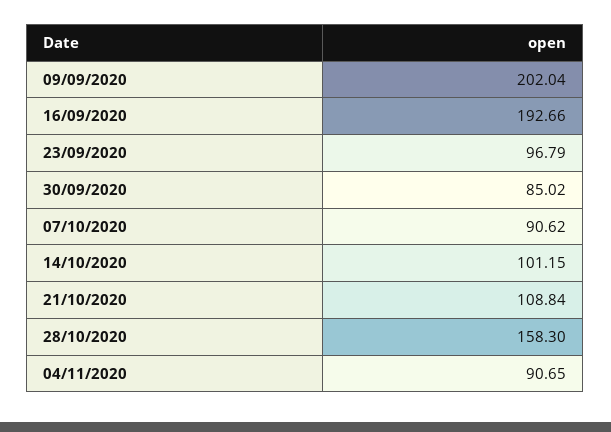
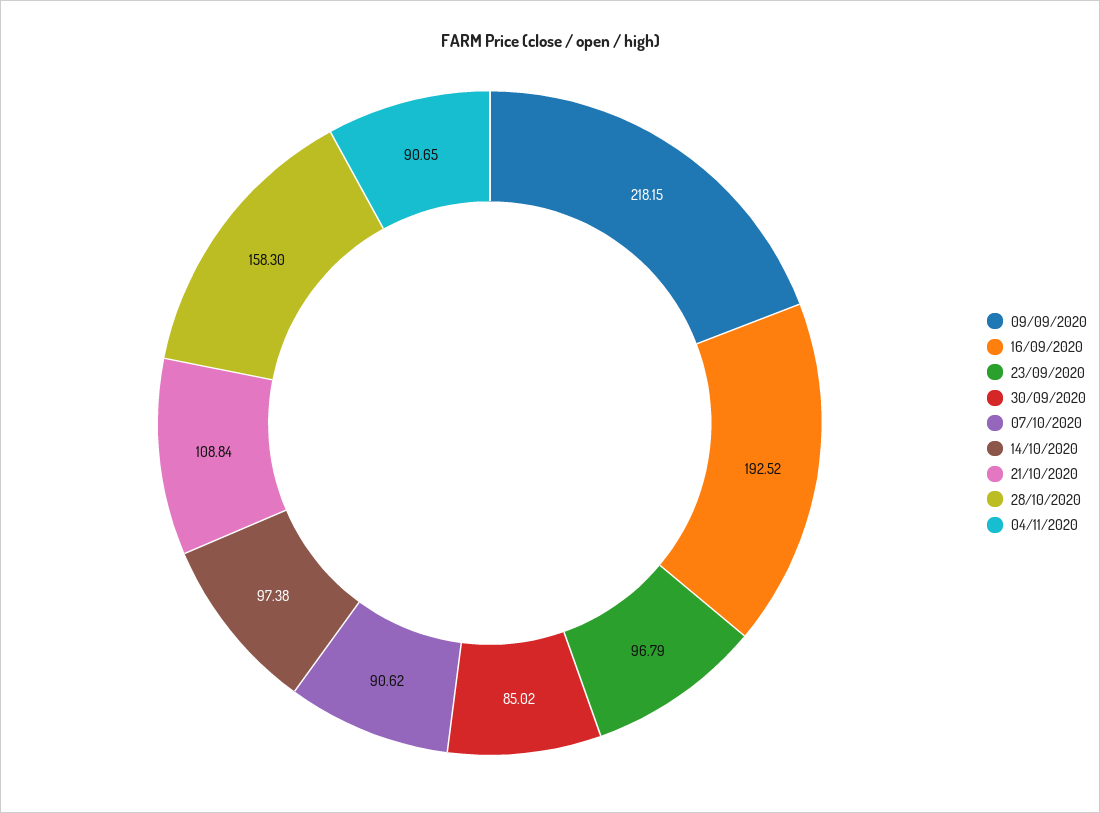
09/09/2020: 202.04 -> 218.15
16/09/2020: 192.66 -> 192.52
14/10/2020: 101.15 -> 97.38

